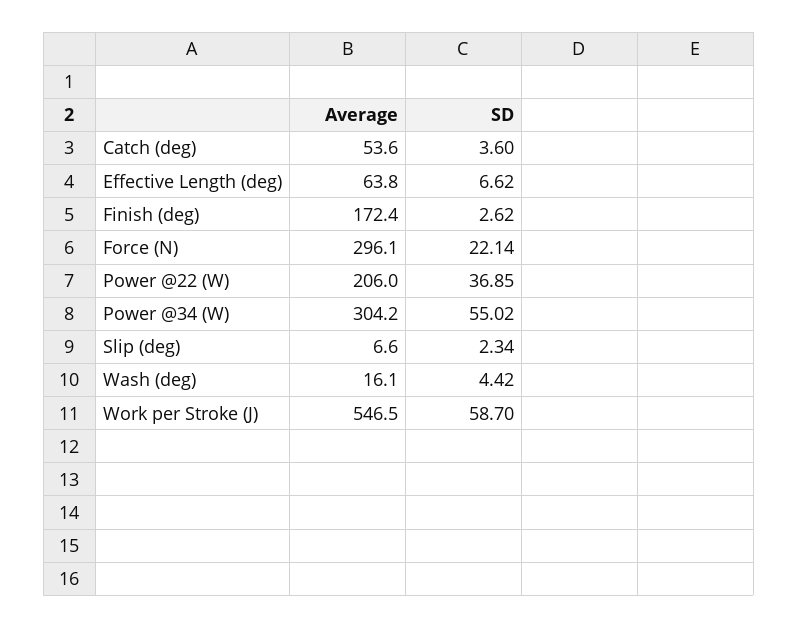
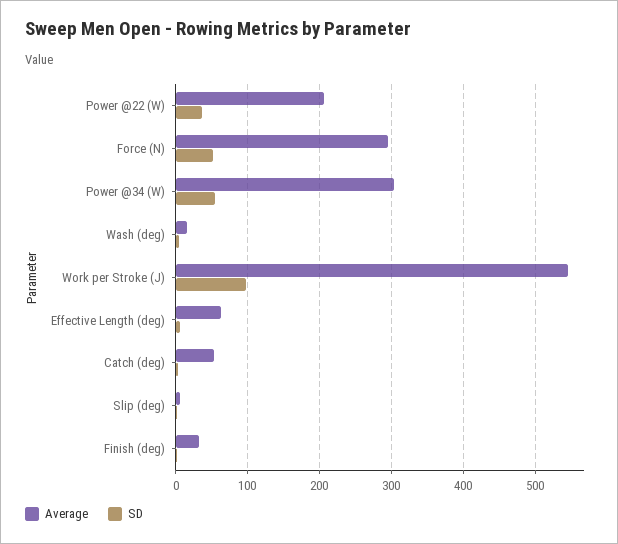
Average, Finish (deg): 172.4 -> 30
SD, Force (N): 22.14 -> 50
SD, Work per Stroke (J): 58.7 -> 100

